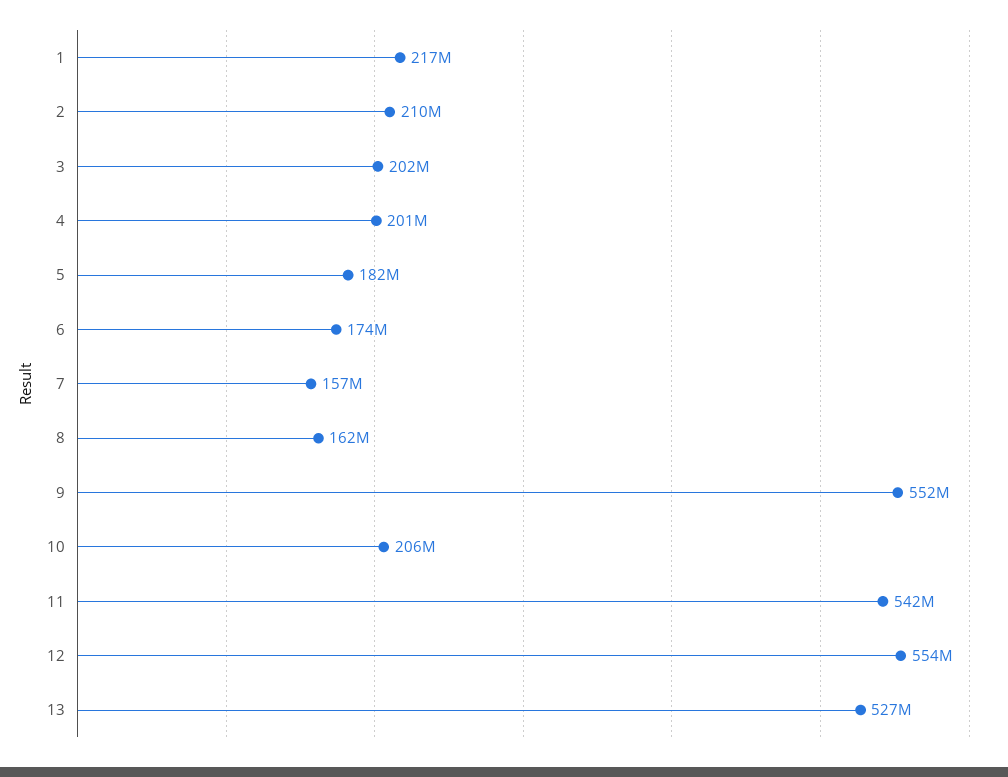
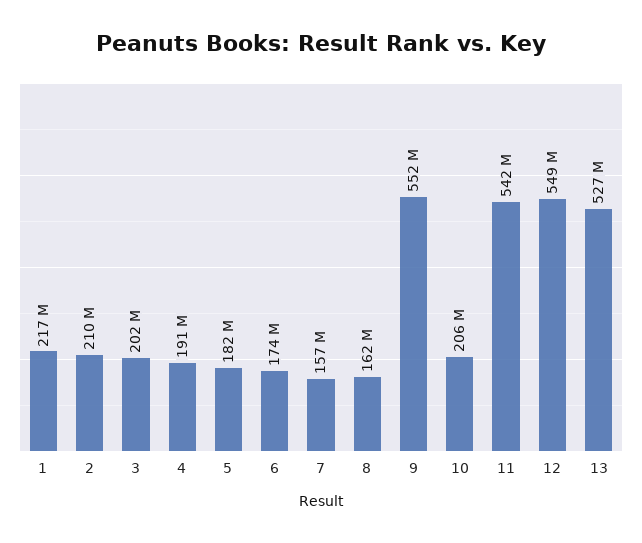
4: 201000000 -> 191000000
12: 554000000 -> 549000000

